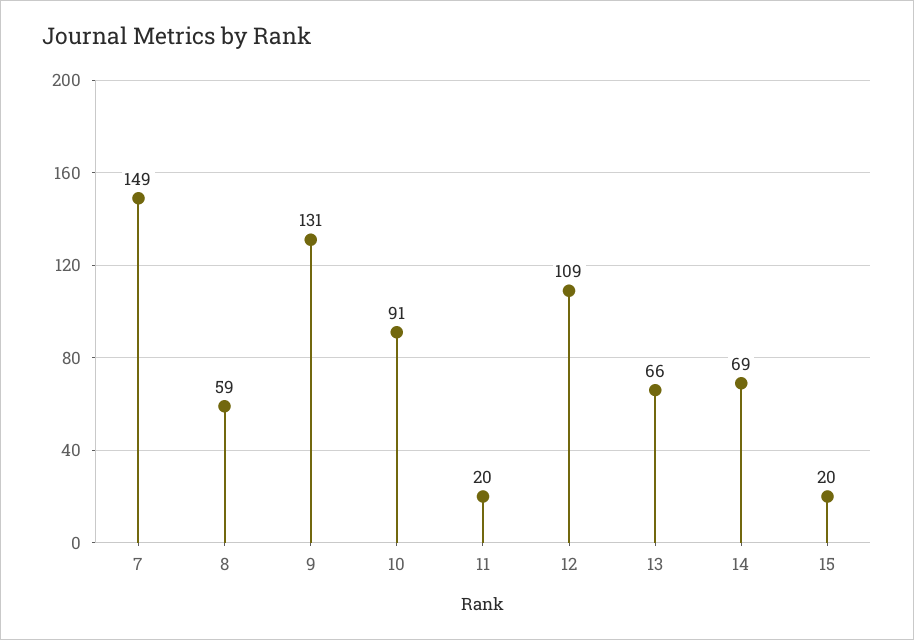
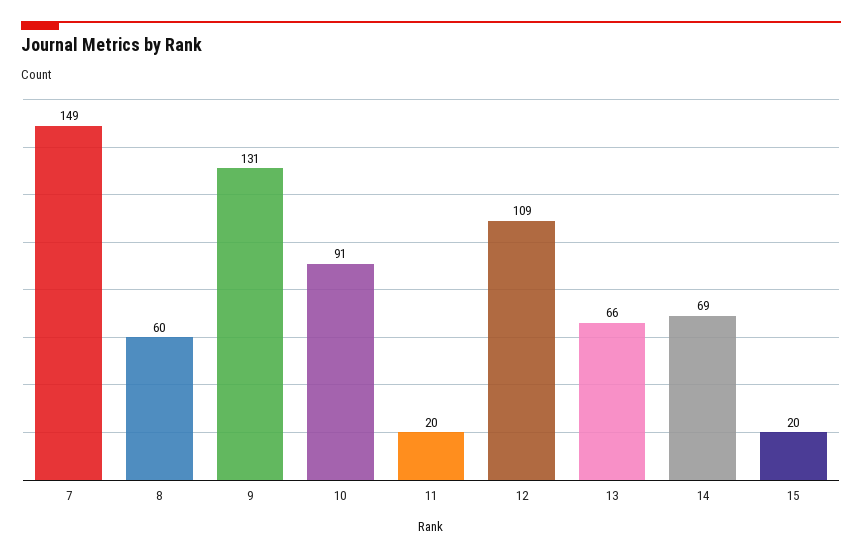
8: 59 -> 60

